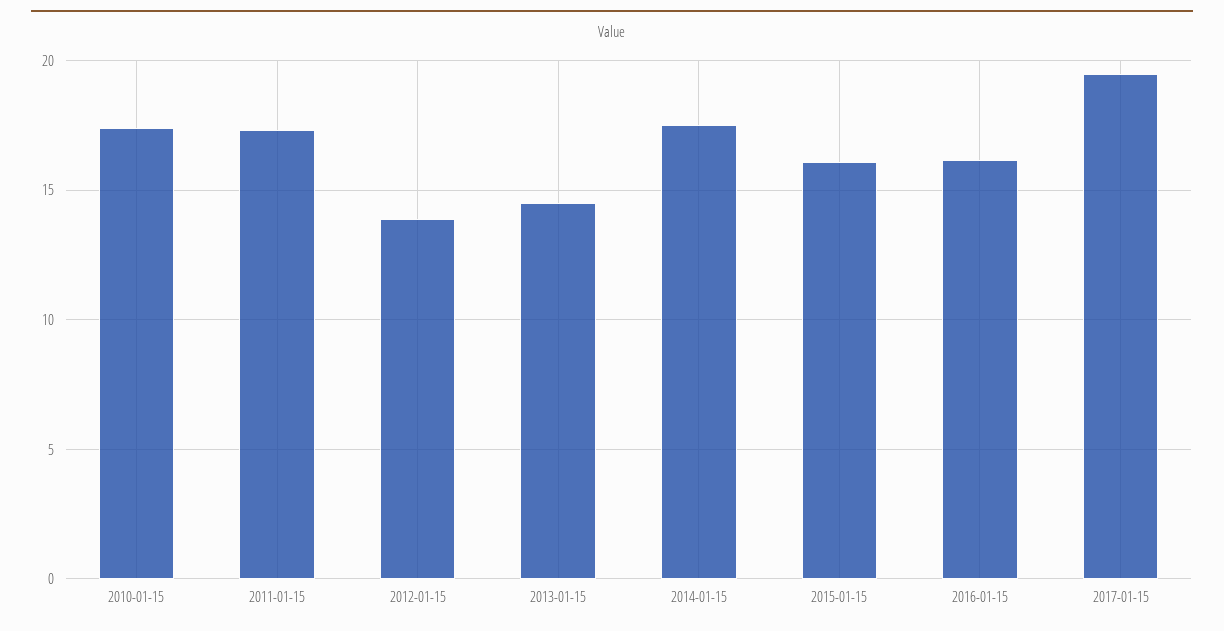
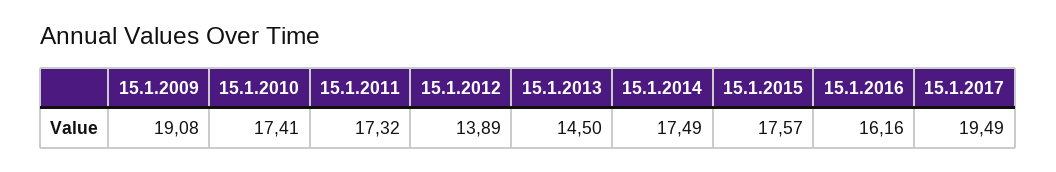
2015-01-15: 16 -> 17.57
15.1.2009: none -> 19.08

